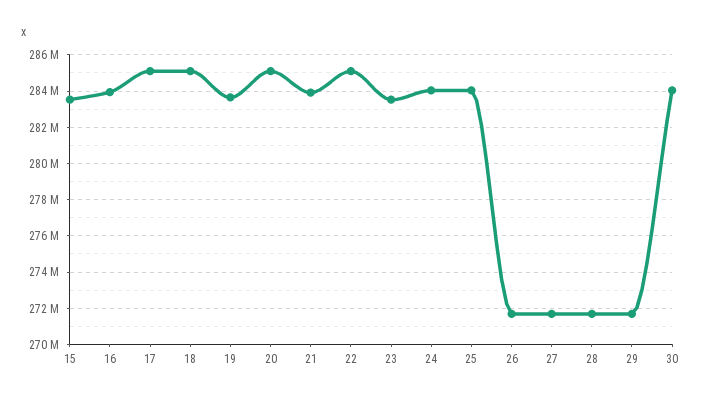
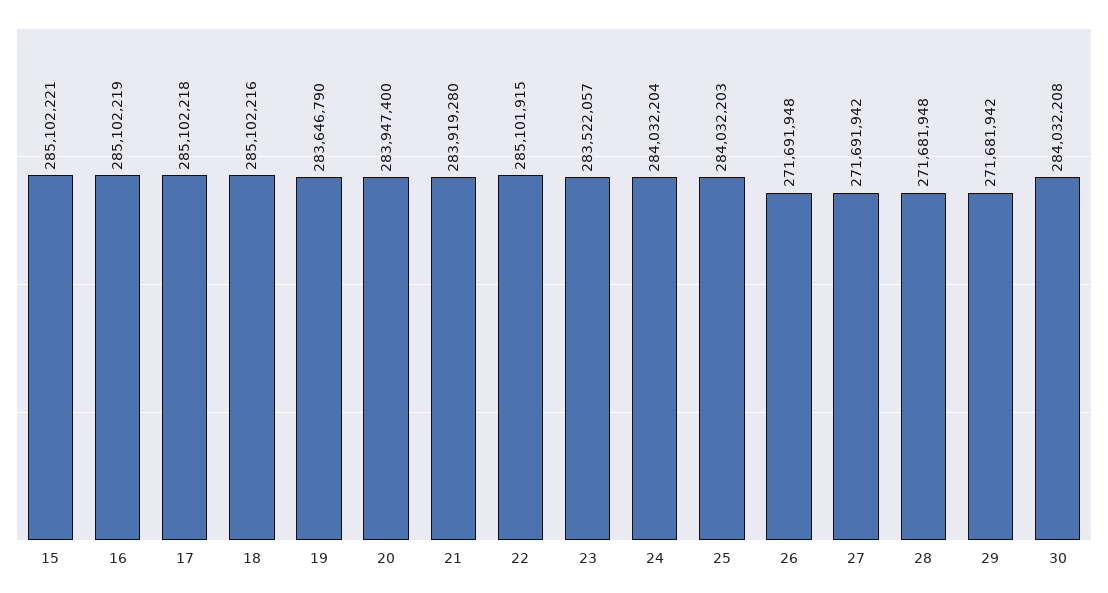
15: 283500000 -> 285102221
16: 284000000 -> 285102219
20: 285000000 -> 283947400

